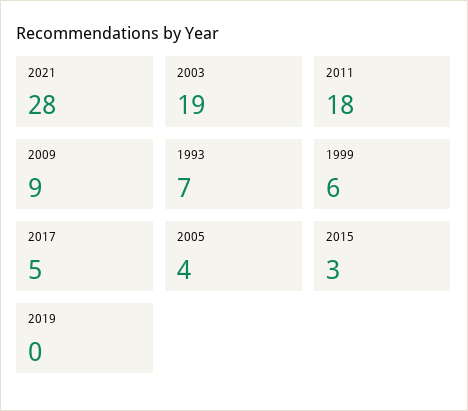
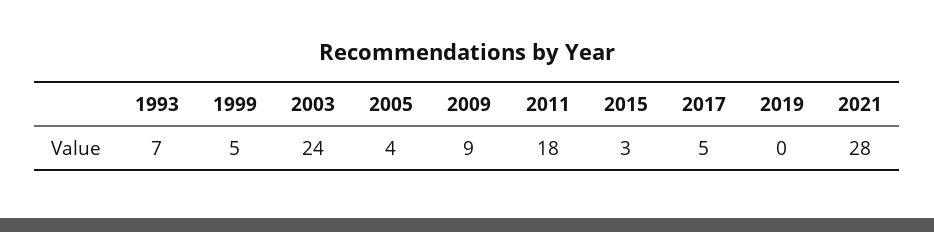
2003: 19 -> 24
1999: 6 -> 5

